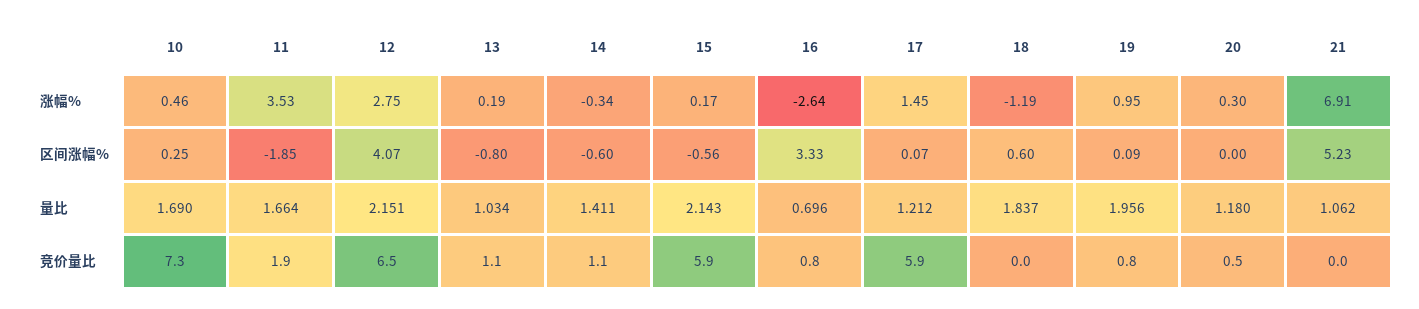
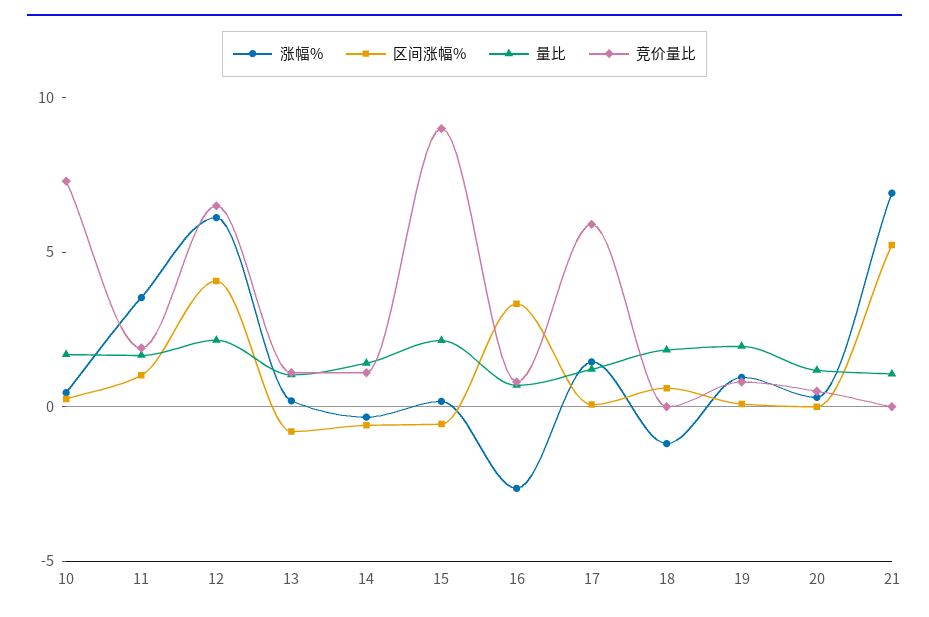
涨幅%, 12: 2.75 -> 6
区间涨幅%, 11: -1.85 -> 1
竞价量比, 15: 5.9 -> 9

